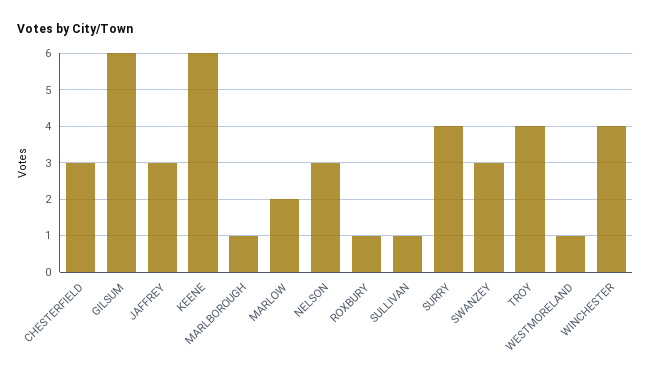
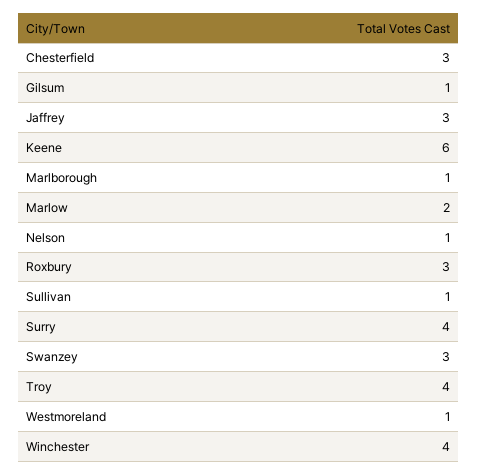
GILSUM: 6 -> 1
NELSON: 3 -> 1
ROXBURY: 1 -> 3

